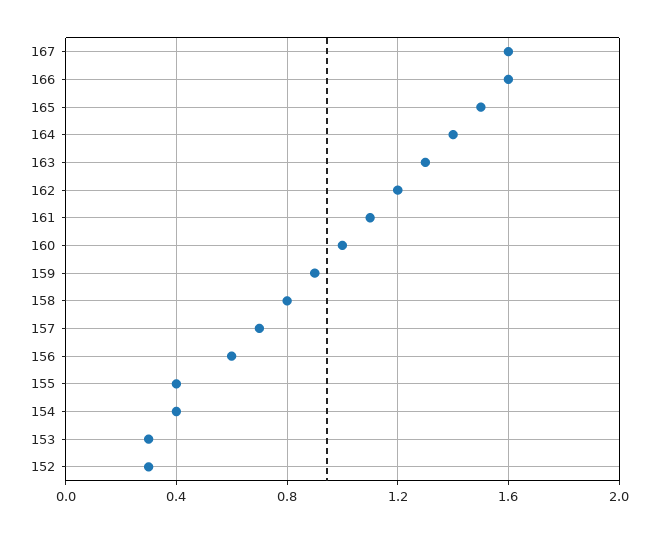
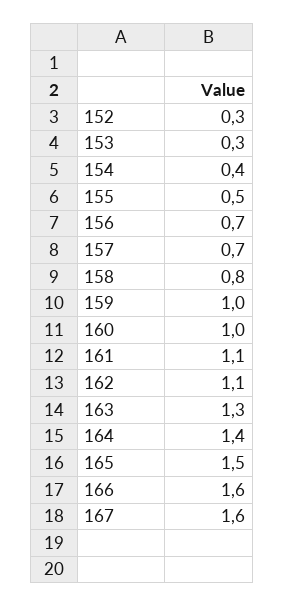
162: 1.2 -> 1.1
159: 0.9 -> 1
156: 0.6 -> 0.7
155: 0.4 -> 0.5

